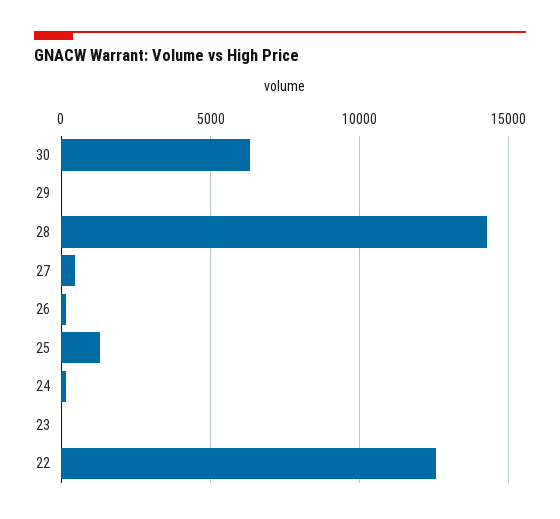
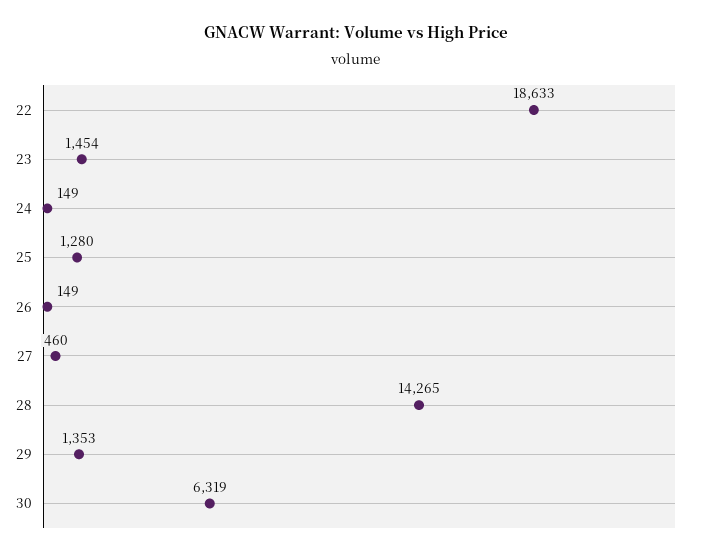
29: 0 -> 1353
23: 0 -> 1454
22: 12500 -> 18633

